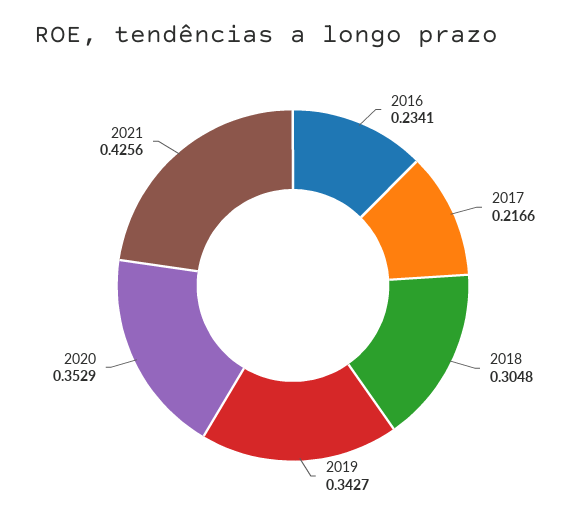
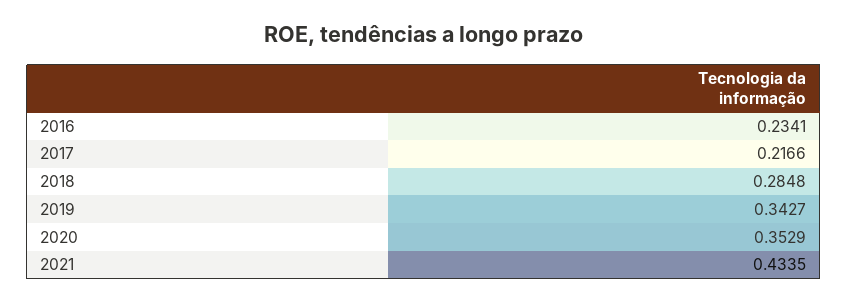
2018: 0.3048 -> 0.2848
2021: 0.4256 -> 0.4335

